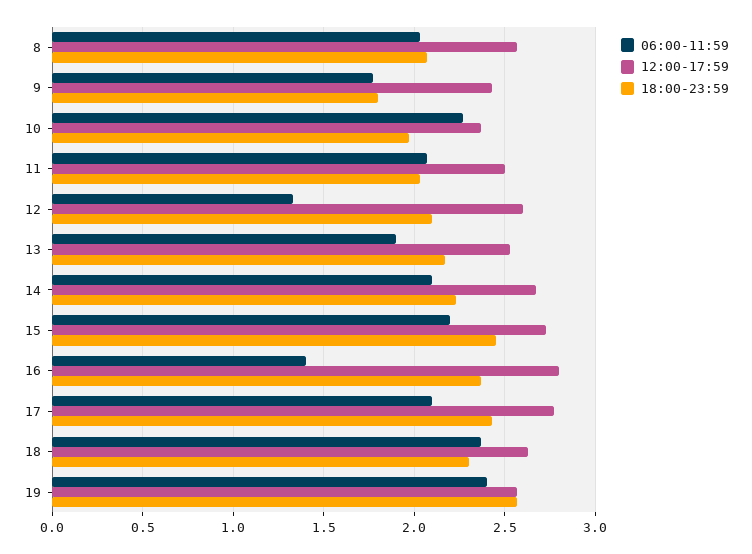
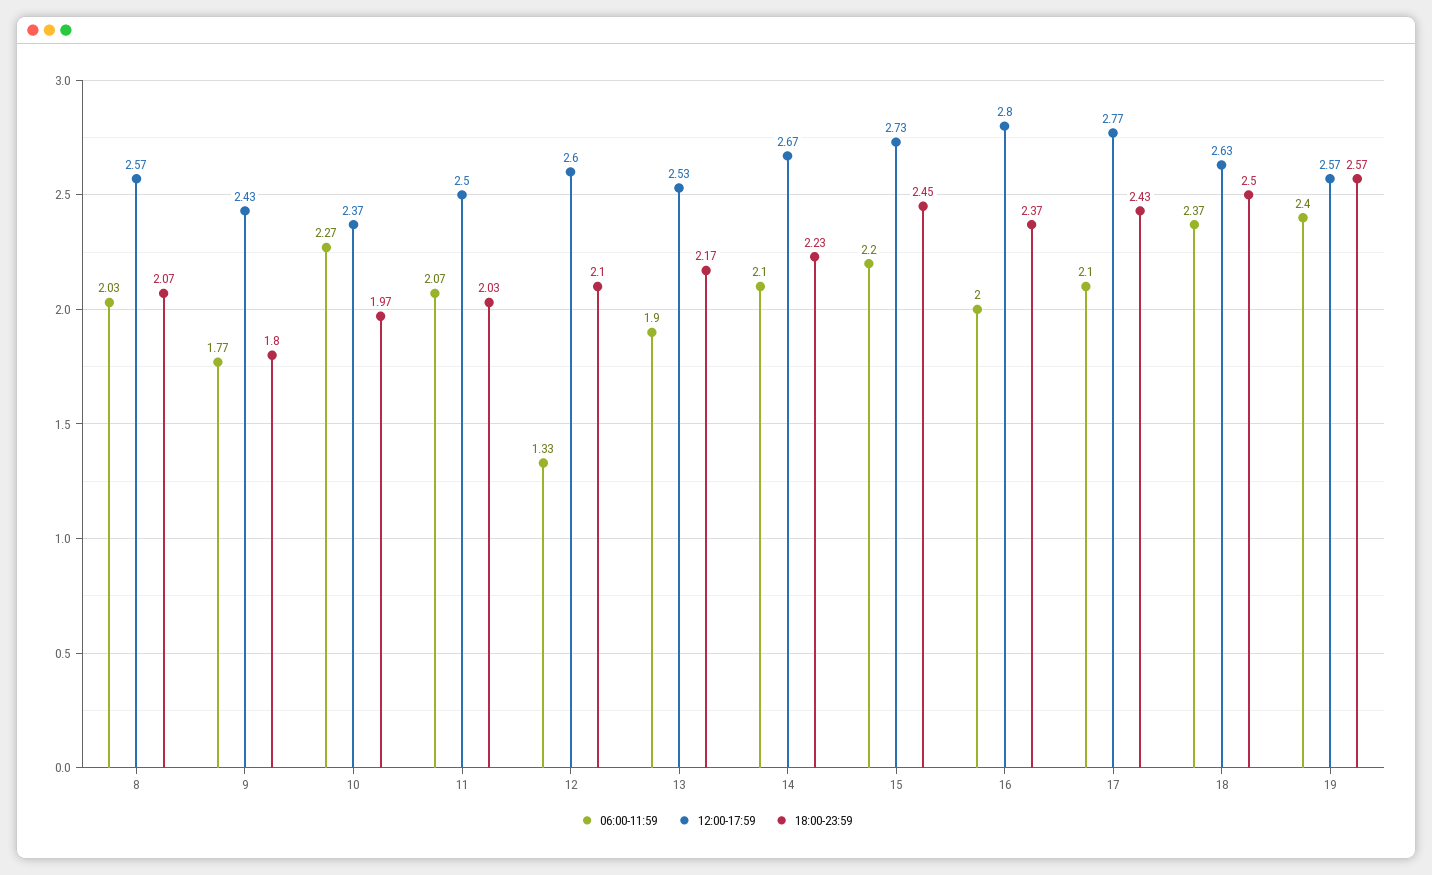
06:00-11:59, 16: 1.4 -> 2
18:00-23:59, 18: 2.3 -> 2.5

